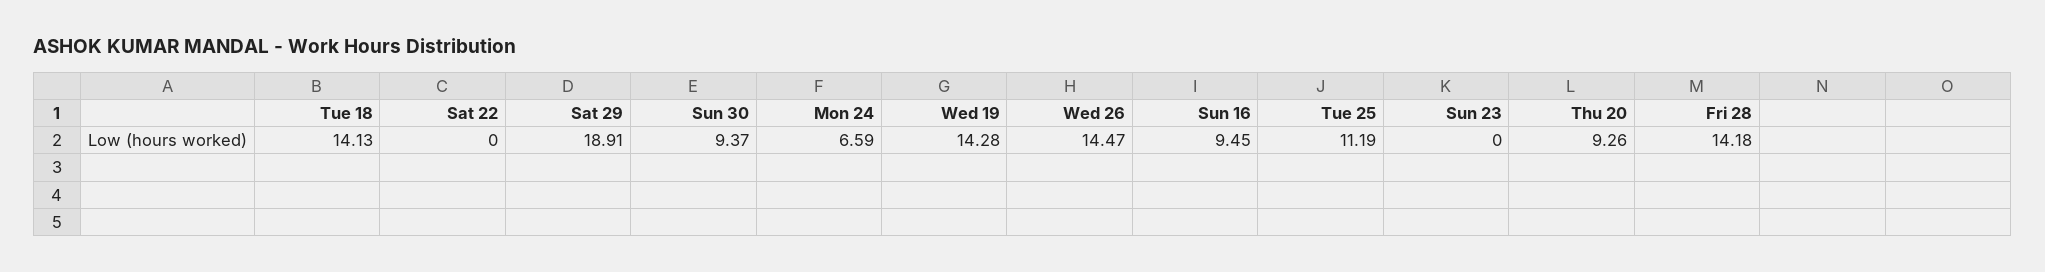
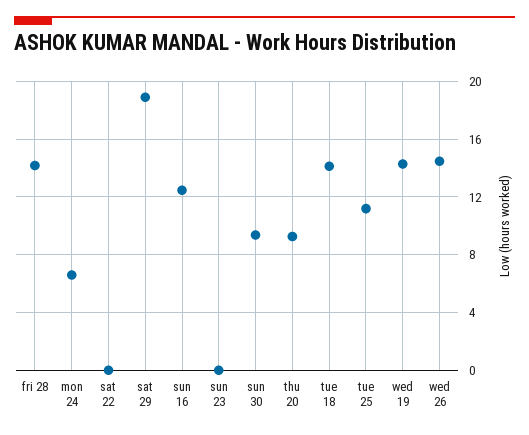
Sun 16: 9.45 -> 12.5

